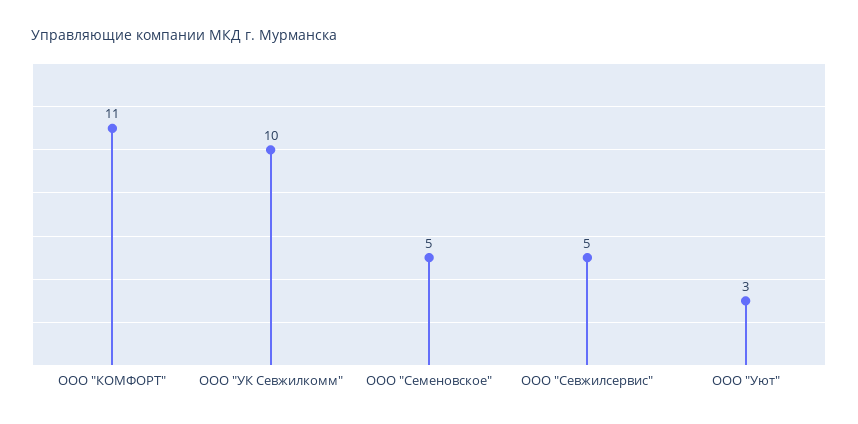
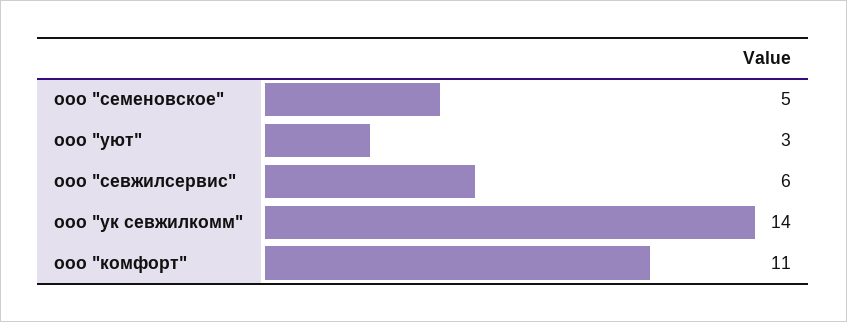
ООО "УК Севжилкомм": 10 -> 14
ООО "Севжилсервис": 5 -> 6

